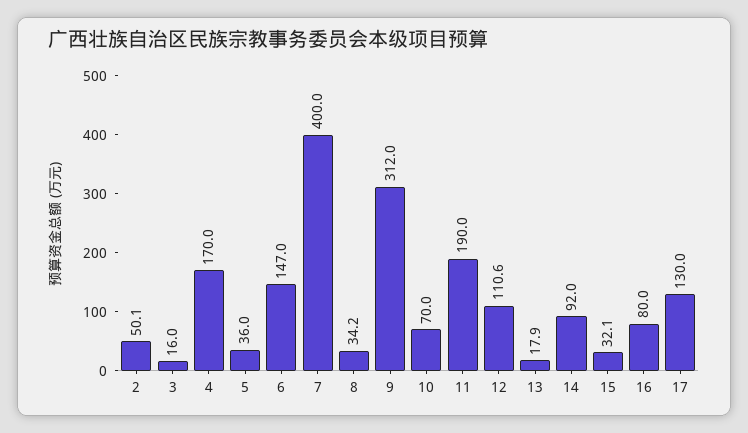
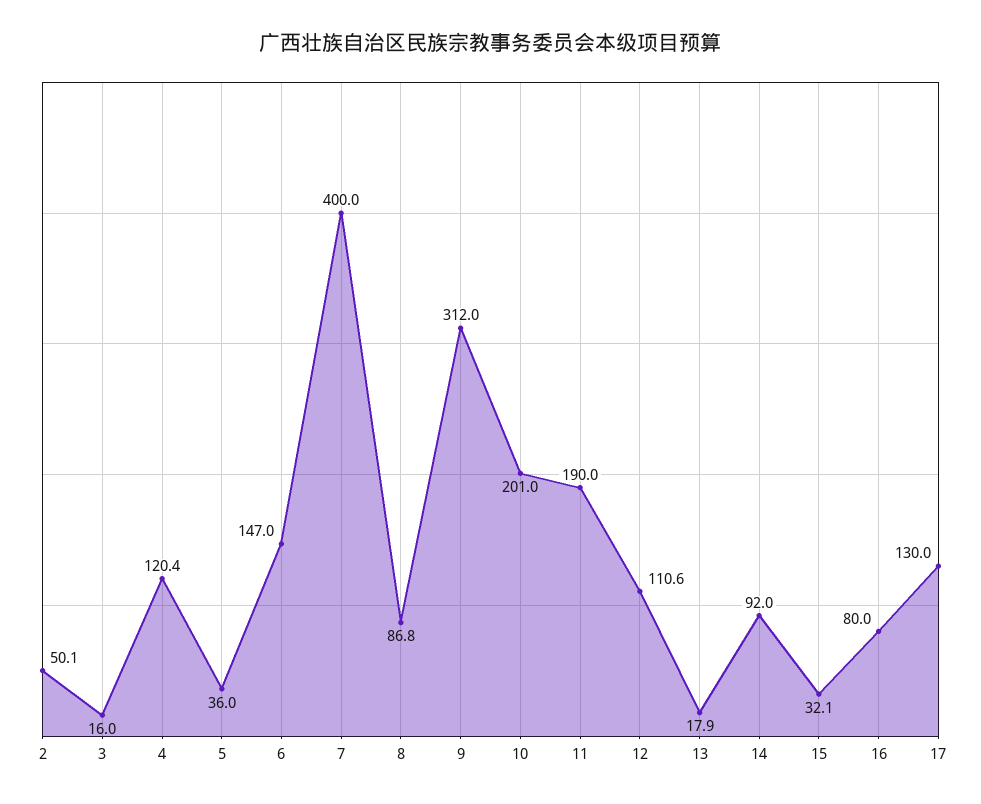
4: 170 -> 120.4
8: 34.2 -> 86.8
10: 70 -> 201

